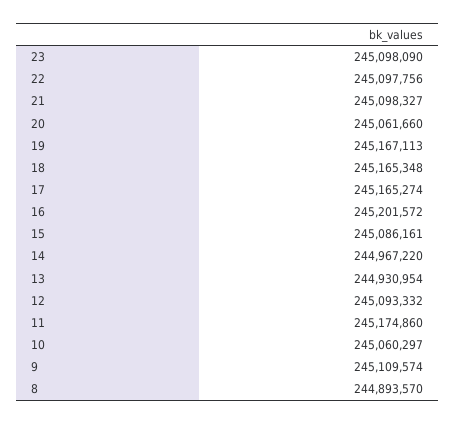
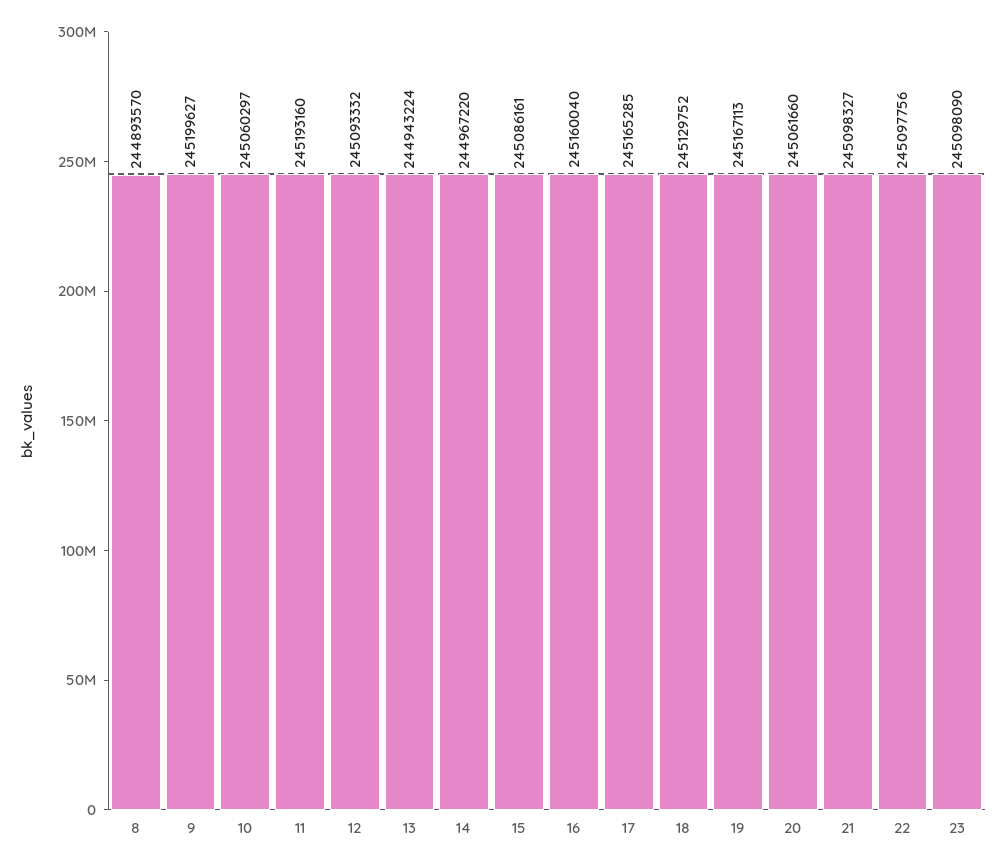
18: 245165348 -> 245129752
17: 245165274 -> 245165285
16: 245201572 -> 245160040
13: 244930954 -> 244943224
11: 245174860 -> 245193160
9: 245109574 -> 245199627

